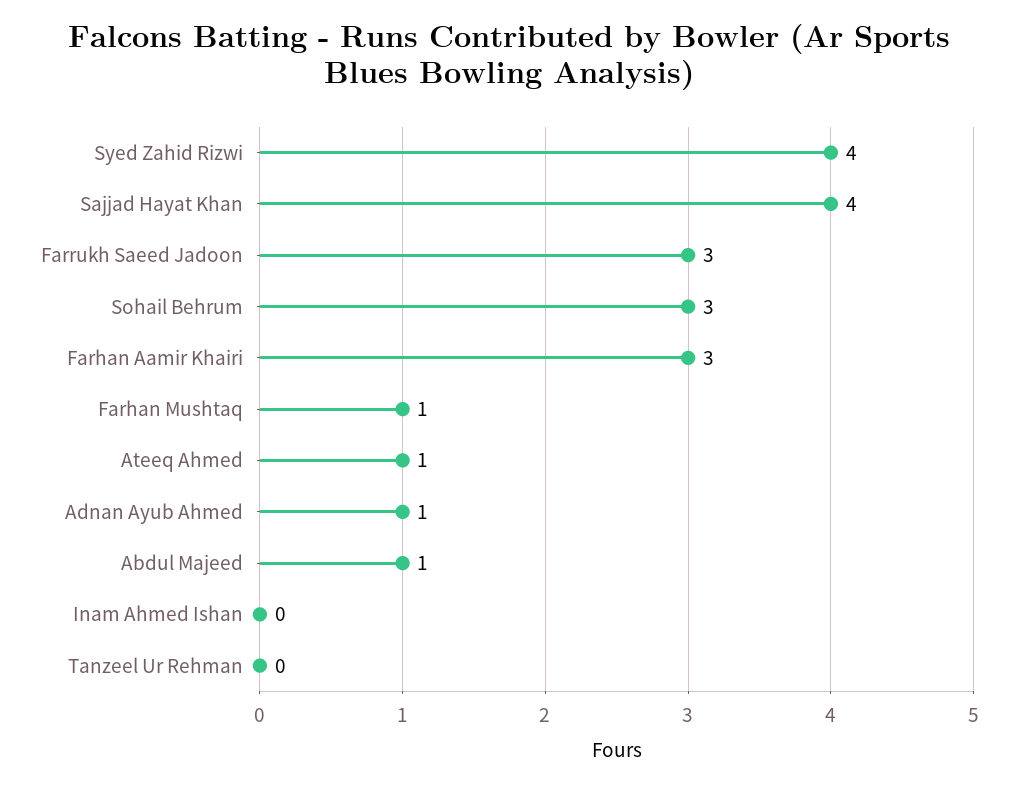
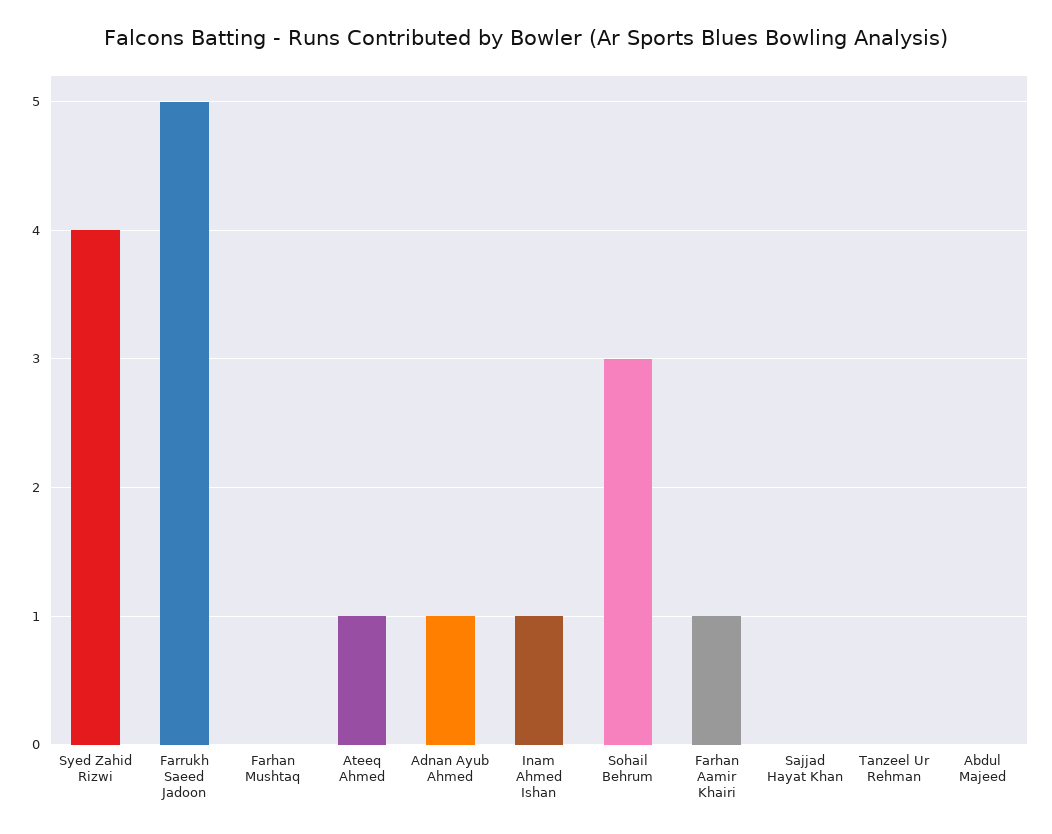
Sajjad Hayat Khan: 4 -> 0
Farrukh Saeed Jadoon: 3 -> 5
Farhan Aamir Khairi: 3 -> 1
Farhan Mushtaq: 1 -> 0
Abdul Majeed: 1 -> 0
Inam Ahmed Ishan: 0 -> 1

